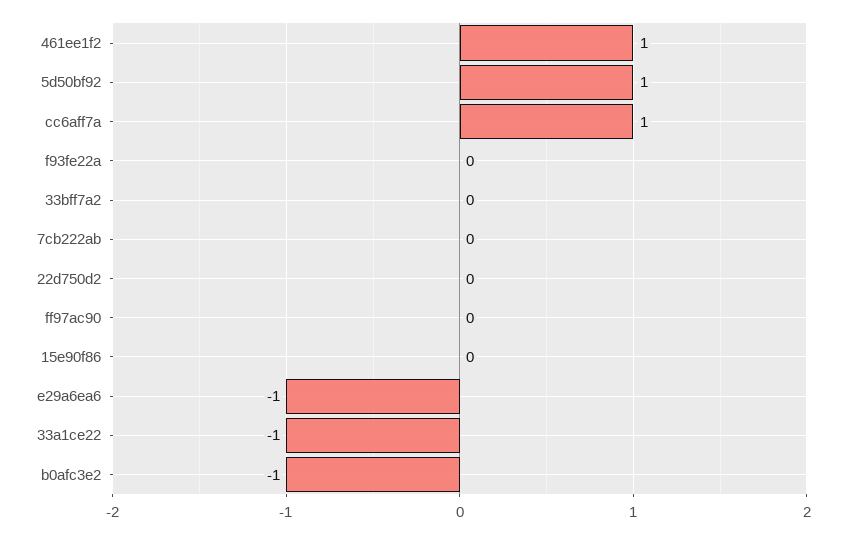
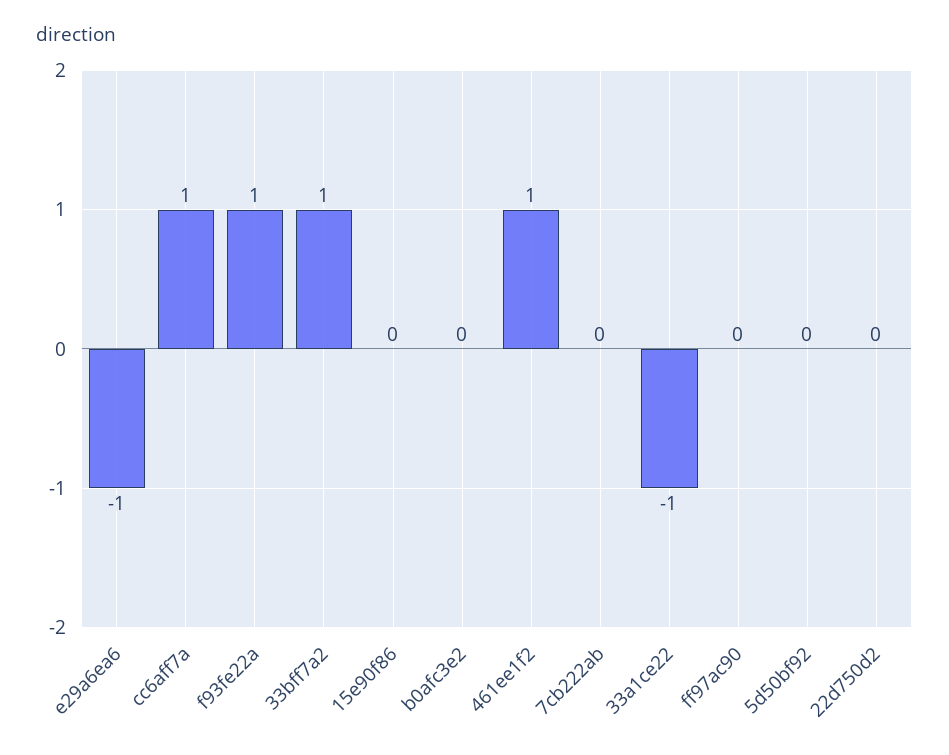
5d50bf92: 1 -> 0
f93fe22a: 0 -> 1
33bff7a2: 0 -> 1
b0afc3e2: -1 -> 0

